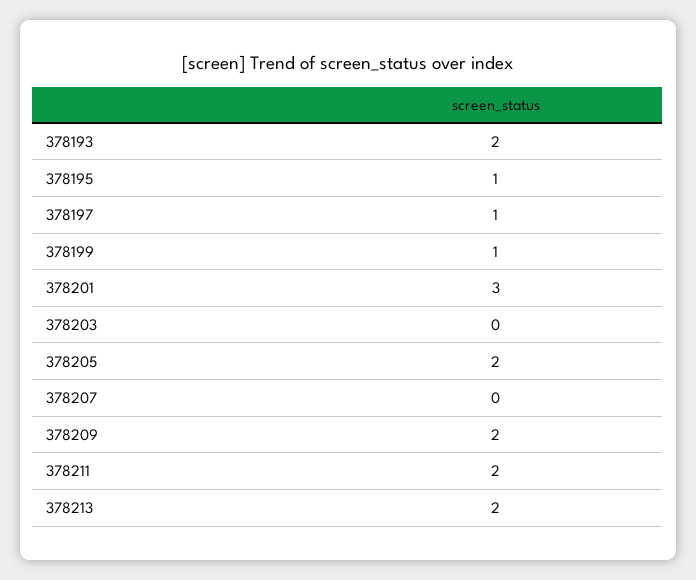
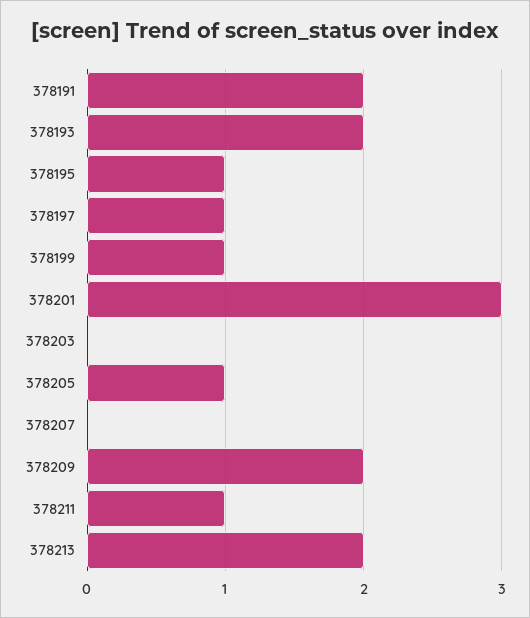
378205: 2 -> 1
378211: 2 -> 1
378191: none -> 2

